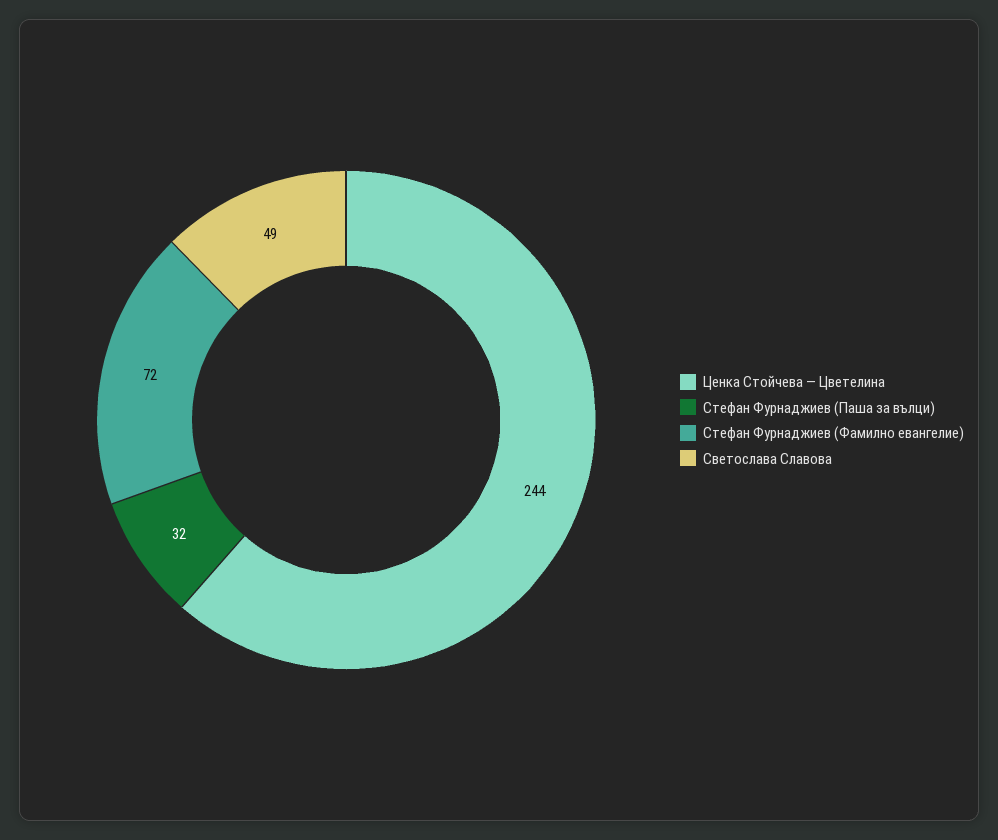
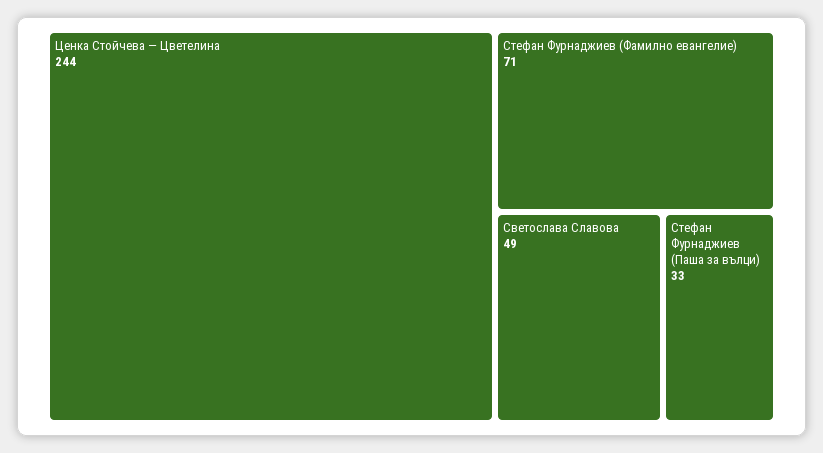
Стефан Фурнаджиев (Паша за вълци): 32 -> 33
Стефан Фурнаджиев (Фамилно евангелие): 72 -> 71

